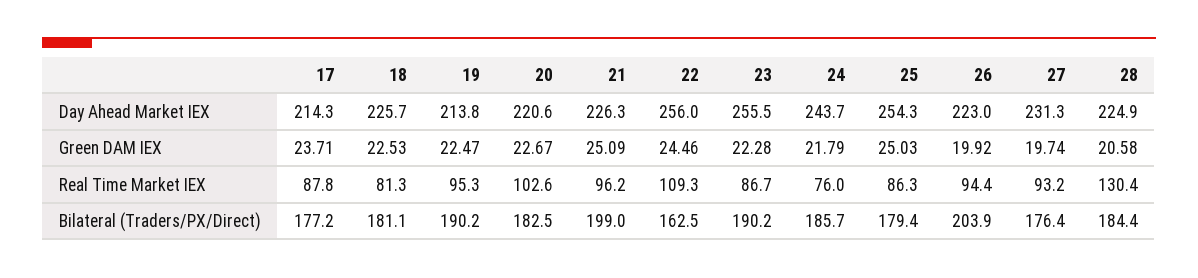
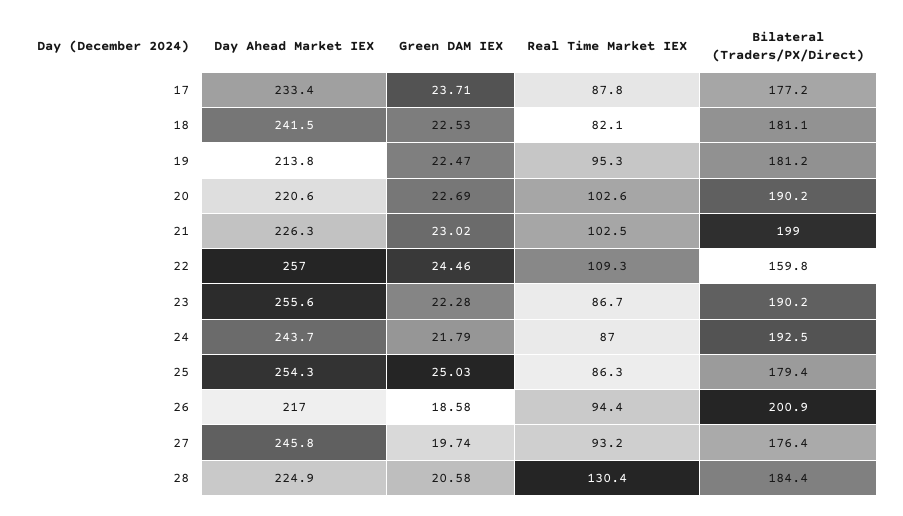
17, Day Ahead Market IEX: 214.3 -> 233.4
18, Day Ahead Market IEX: 225.7 -> 241.5
22, Day Ahead Market IEX: 256 -> 257
23, Day Ahead Market IEX: 255.5 -> 255.6
26, Day Ahead Market IEX: 223 -> 217
27, Day Ahead Market IEX: 231.3 -> 245.8
20, Green DAM IEX: 22.67 -> 22.69
21, Green DAM IEX: 25.09 -> 23.02
26, Green DAM IEX: 19.92 -> 18.58
18, Real Time Market IEX: 81.3 -> 82.1
21, Real Time Market IEX: 96.2 -> 102.5
24, Real Time Market IEX: 76 -> 87
19, Bilateral (Traders/PX/Direct): 190.2 -> 181.2
20, Bilateral (Traders/PX/Direct): 182.5 -> 190.2
22, Bilateral (Traders/PX/Direct): 162.5 -> 159.8
24, Bilateral (Traders/PX/Direct): 185.7 -> 192.5
26, Bilateral (Traders/PX/Direct): 203.9 -> 200.9

